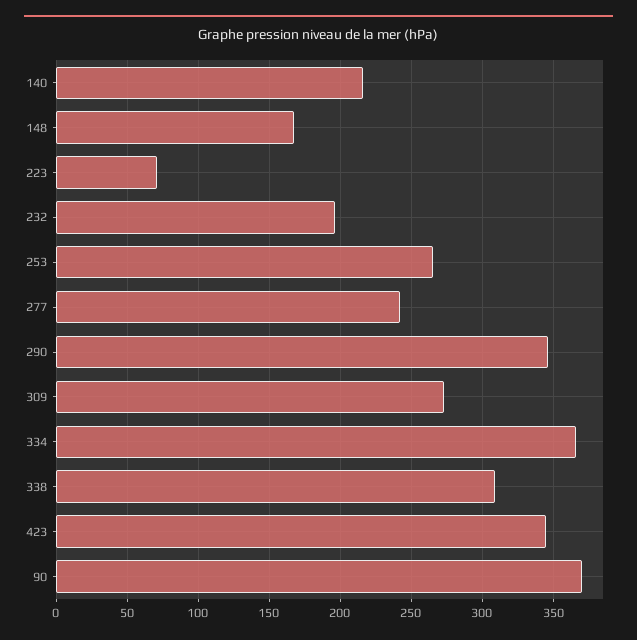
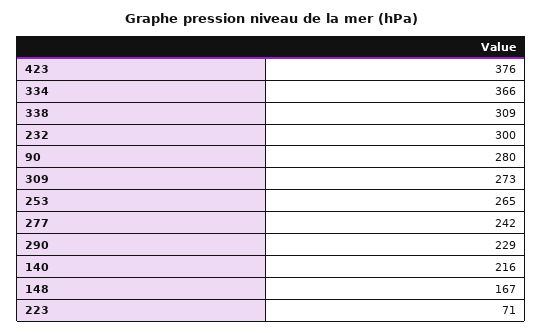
232: 195 -> 300
290: 345 -> 229
423: 345 -> 376
90: 370 -> 280

